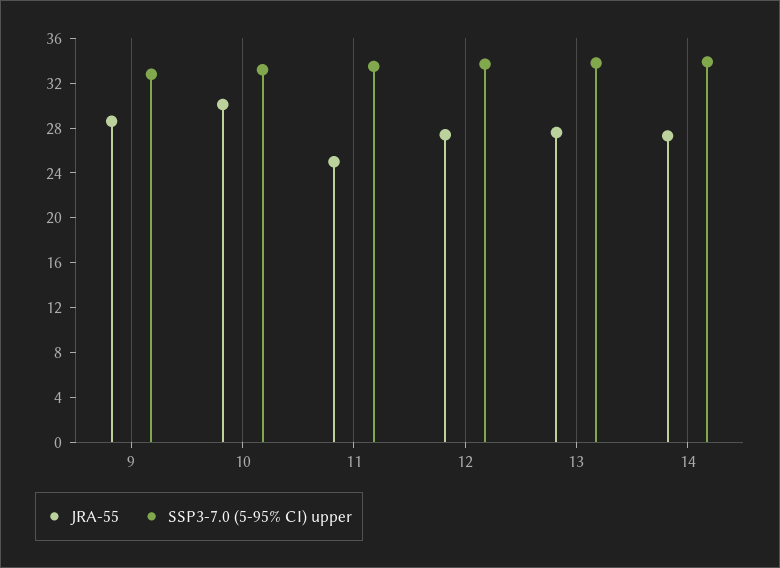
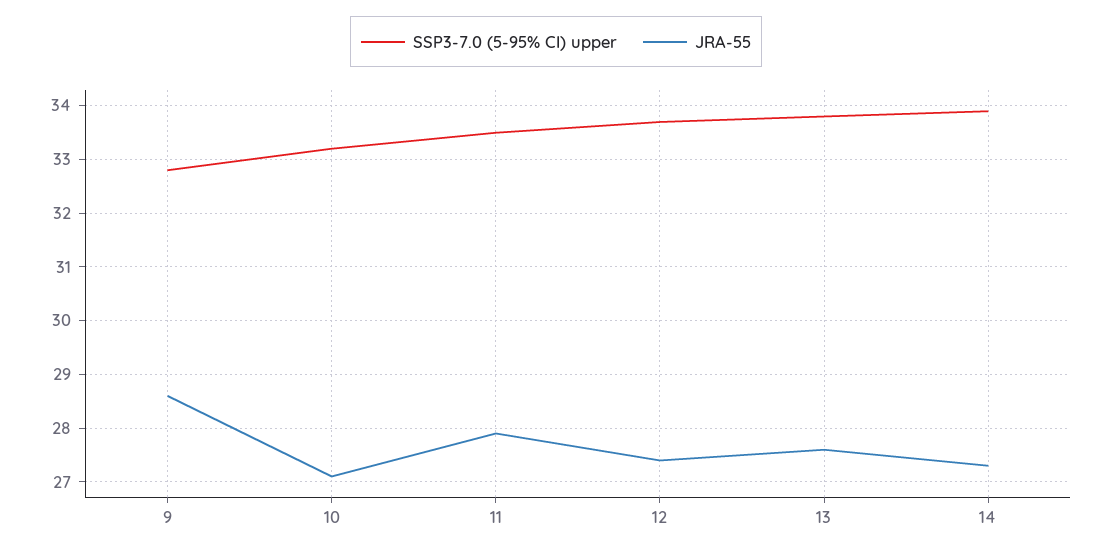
JRA-55, 10: 30 -> 27
JRA-55, 11: 25 -> 28

